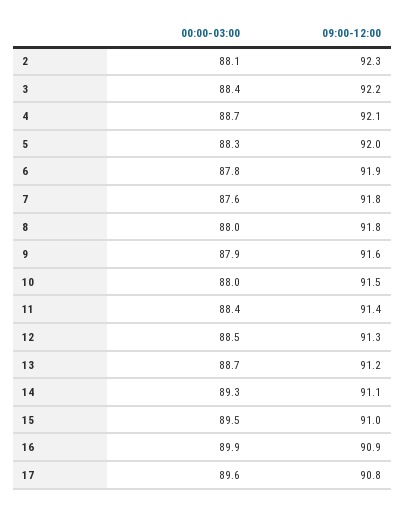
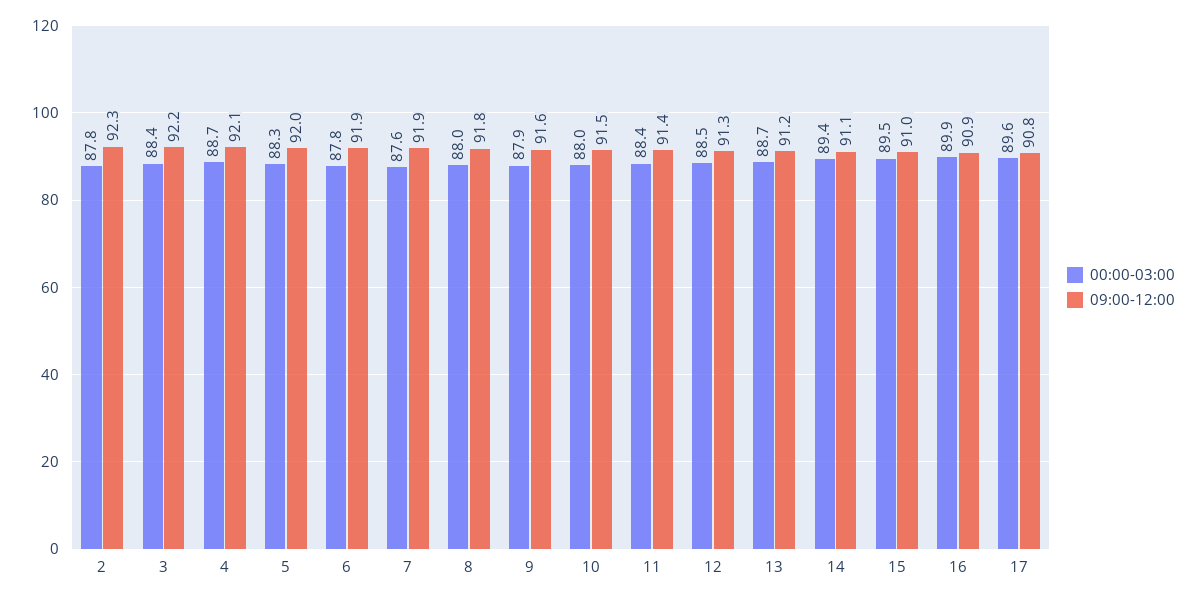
00:00-03:00, 2: 88.1 -> 87.8
09:00-12:00, 7: 91.8 -> 91.9
00:00-03:00, 14: 89.3 -> 89.4

